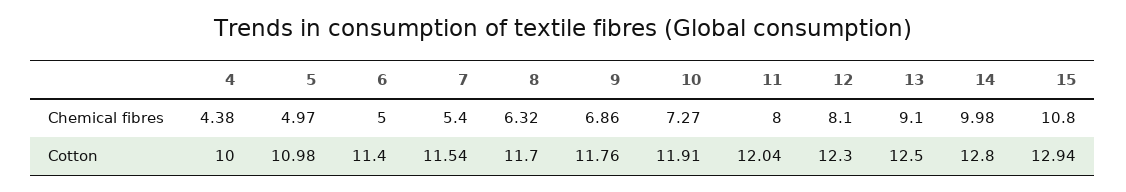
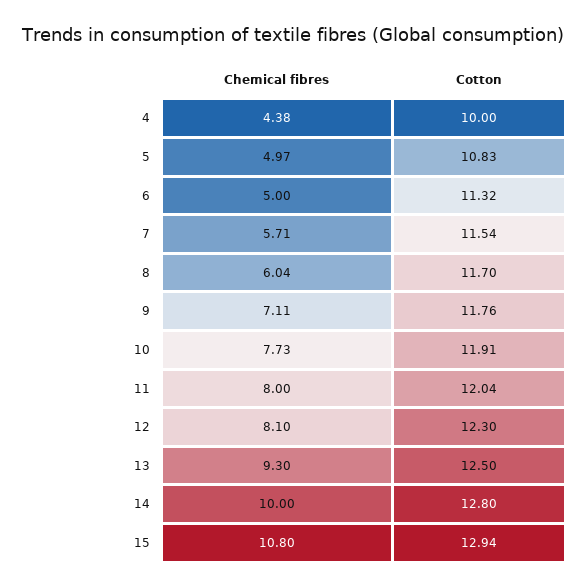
7, Chemical fibres: 5.4 -> 5.71
8, Chemical fibres: 6.32 -> 6.04
9, Chemical fibres: 6.86 -> 7.11
10, Chemical fibres: 7.27 -> 7.73
13, Chemical fibres: 9.1 -> 9.3
14, Chemical fibres: 9.98 -> 10
5, Cotton: 10.98 -> 10.83
6, Cotton: 11.4 -> 11.32

